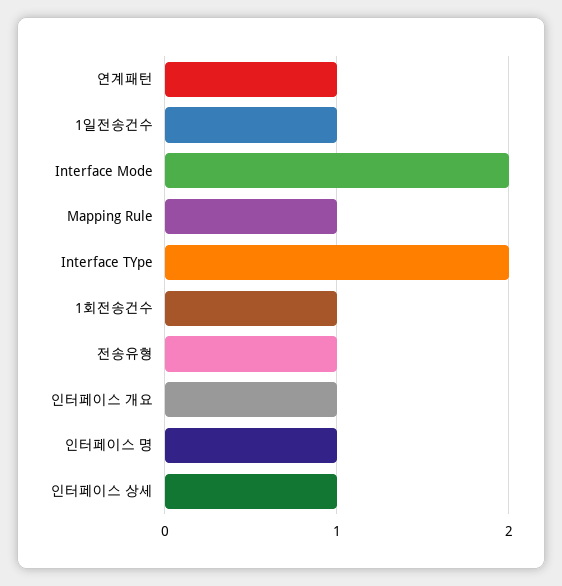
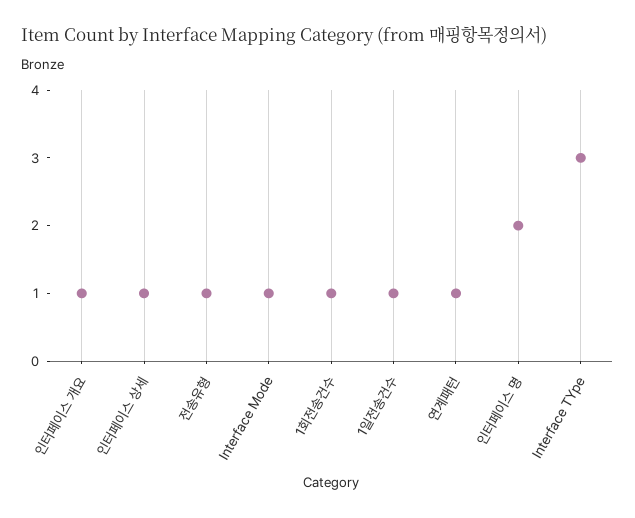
Interface Mode: 2 -> 1
Mapping Rule: 1 -> none
Interface TYpe: 2 -> 3
인터페이스 명: 1 -> 2

